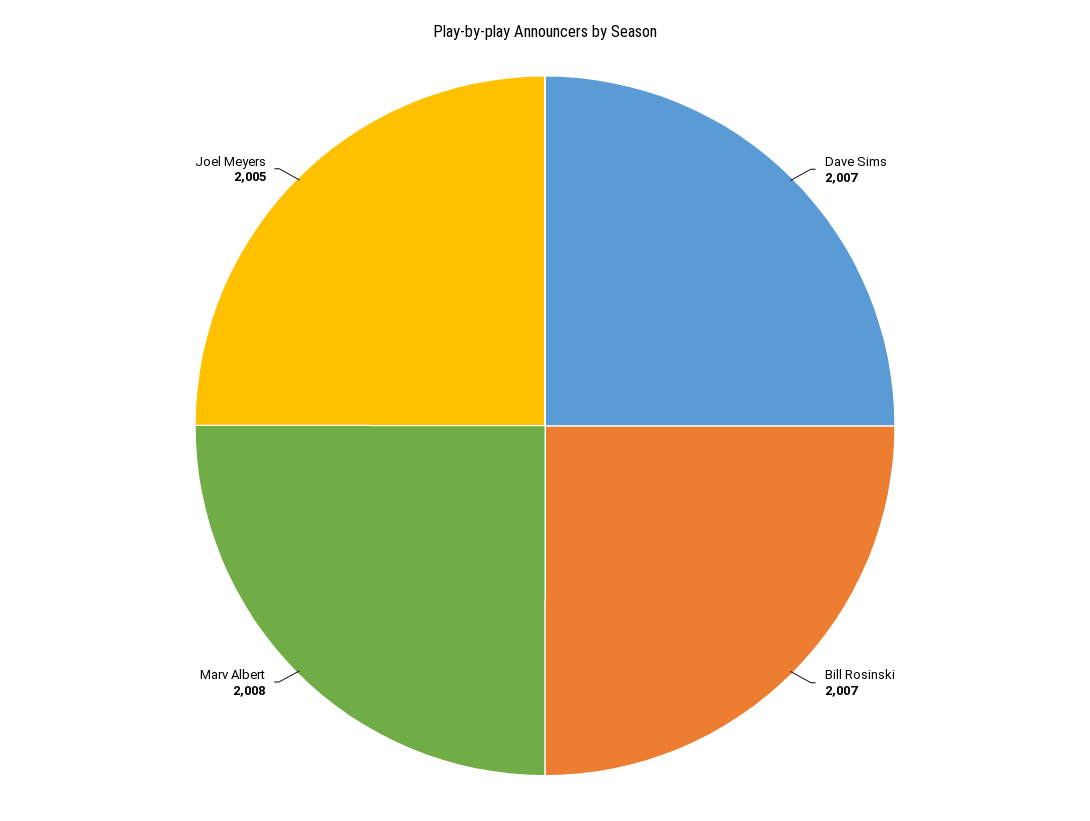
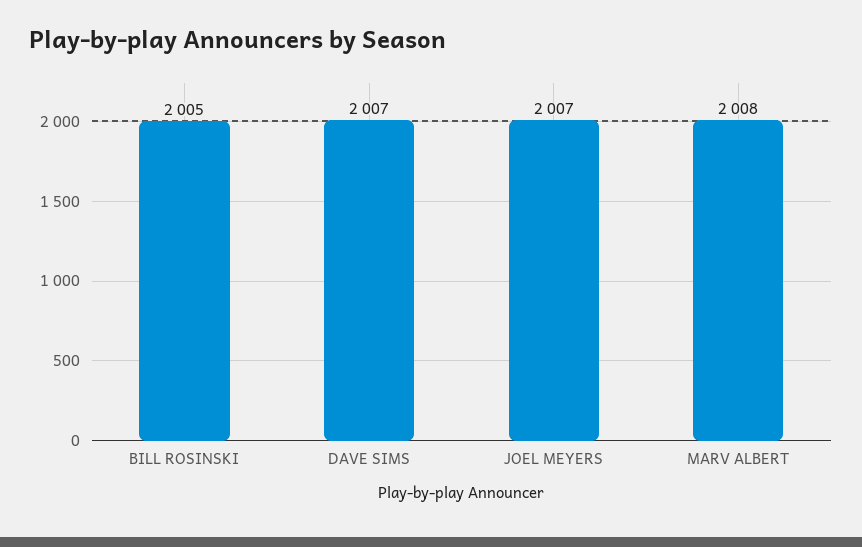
Bill Rosinski: 2007 -> 2005
Joel Meyers: 2005 -> 2007

